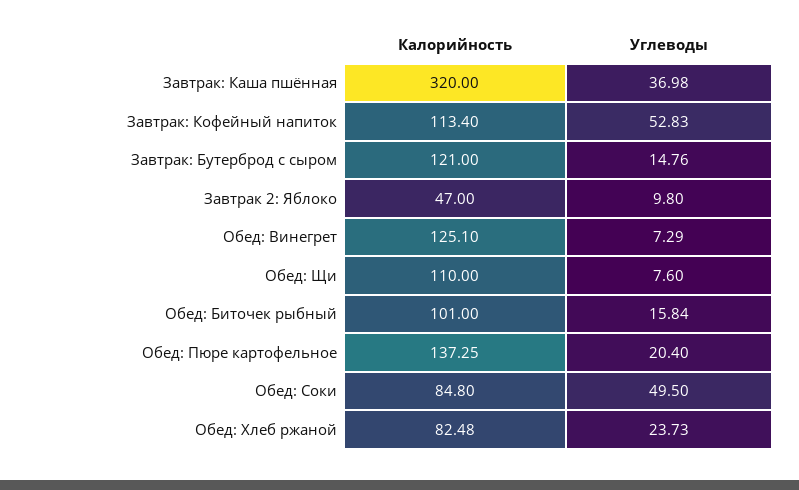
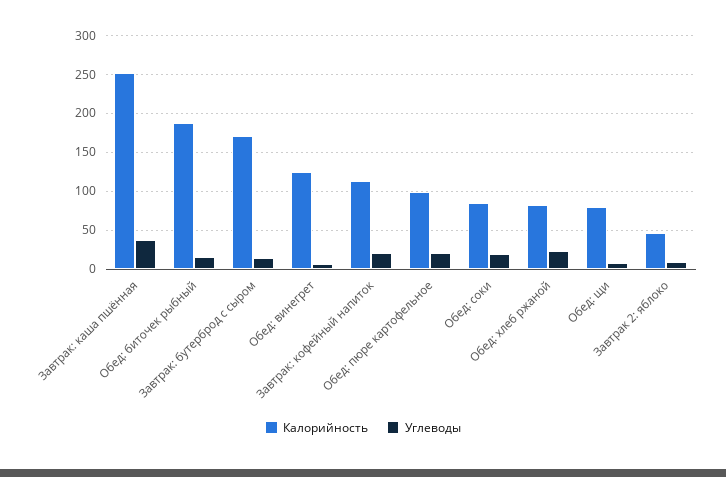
Калорийность, Завтрак: Каша пшённая: 320 -> 250
Углеводы, Завтрак: Кофейный напиток: 52.83 -> 20
Калорийность, Завтрак: Бутерброд с сыром: 121 -> 170
Калорийность, Обед: Щи: 110 -> 80
Калорийность, Обед: Биточек рыбный: 101 -> 190
Калорийность, Обед: Пюре картофельное: 137.25 -> 100
Углеводы, Обед: Соки: 49.5 -> 20

